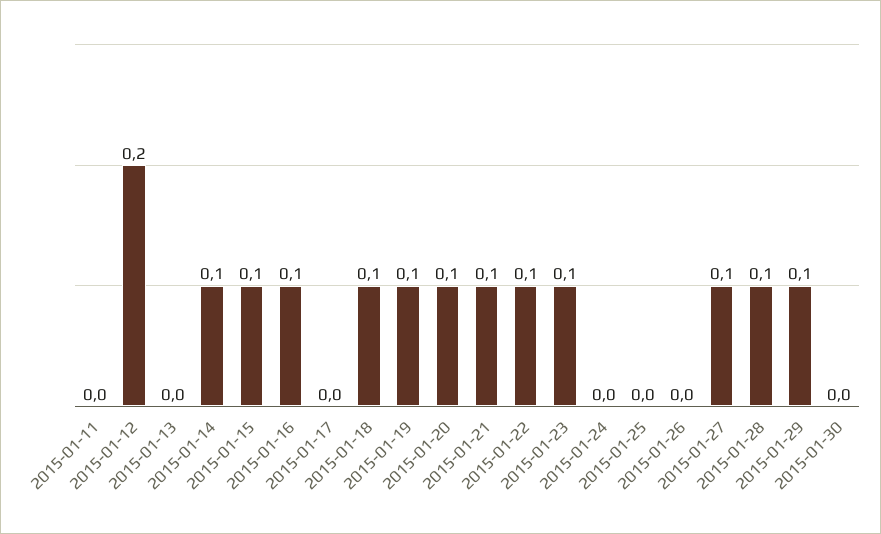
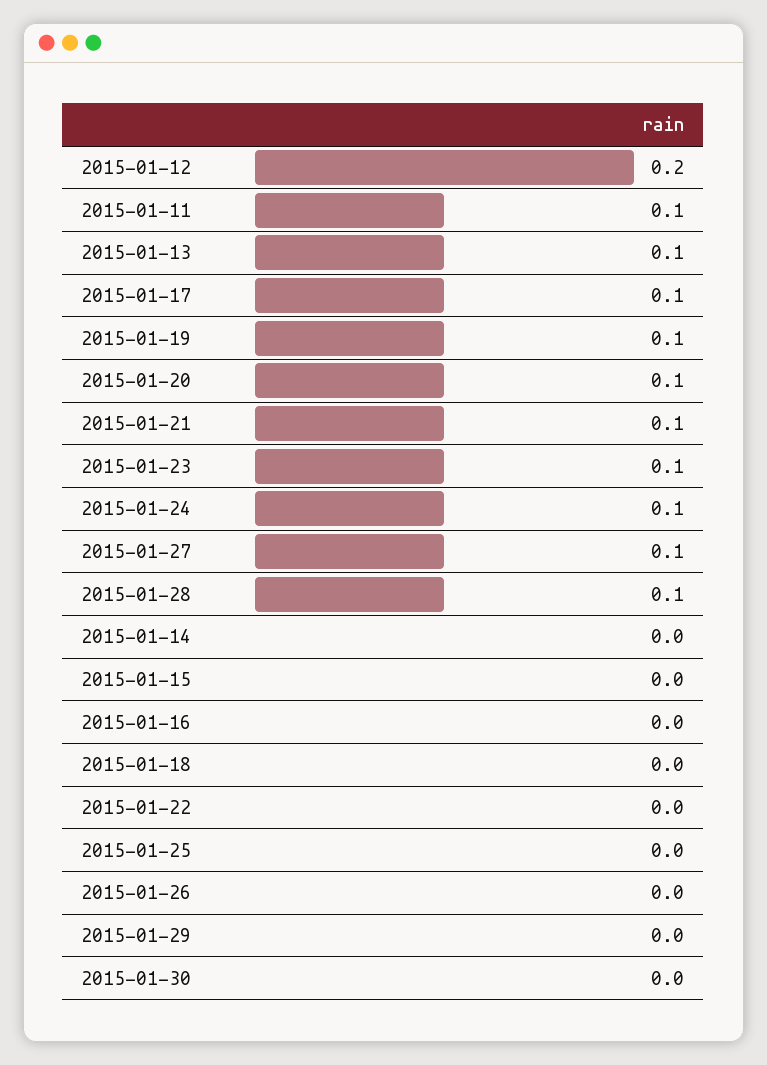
2015-01-11: 0 -> 0.1
2015-01-13: 0 -> 0.1
2015-01-14: 0.1 -> 0
2015-01-15: 0.1 -> 0
2015-01-16: 0.1 -> 0
2015-01-17: 0 -> 0.1
2015-01-18: 0.1 -> 0
2015-01-22: 0.1 -> 0
2015-01-24: 0 -> 0.1
2015-01-29: 0.1 -> 0

